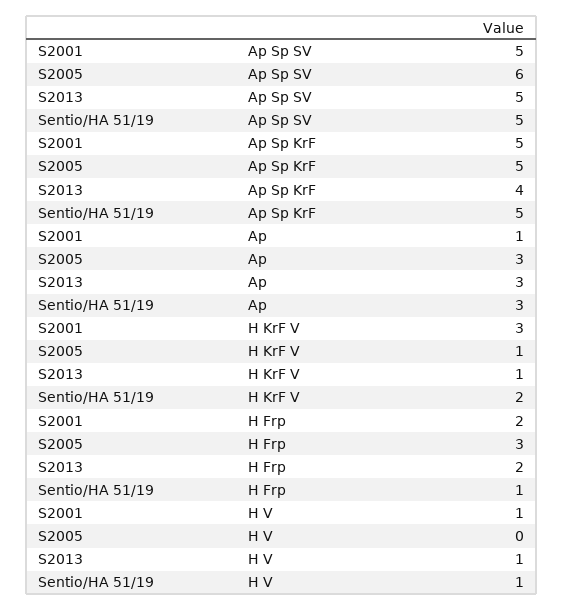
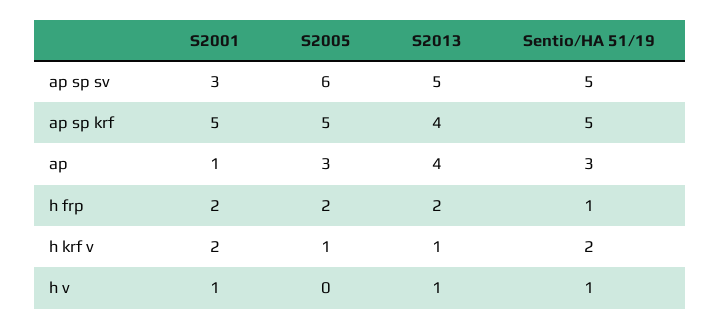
S2001, Ap Sp SV: 5 -> 3
S2013, Ap: 3 -> 4
S2001, H KrF V: 3 -> 2
S2005, H Frp: 3 -> 2

